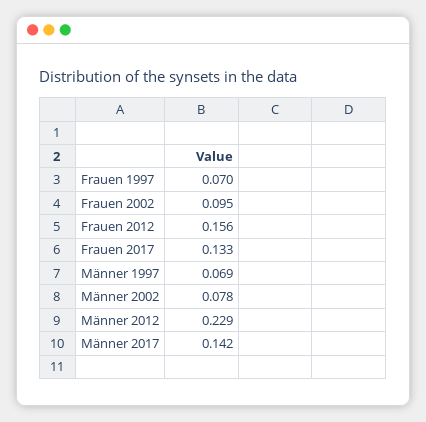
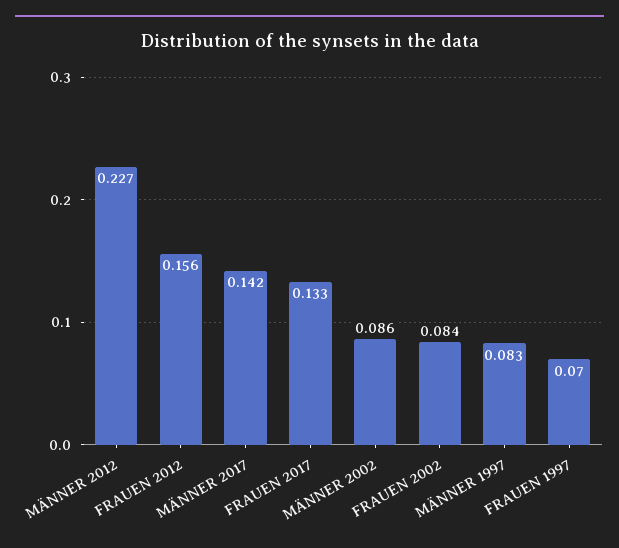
Frauen 2002: 0.095 -> 0.084
Männer 1997: 0.069 -> 0.083
Männer 2002: 0.078 -> 0.086
Männer 2012: 0.229 -> 0.227

